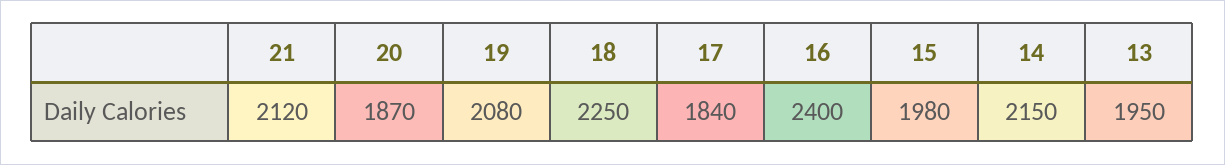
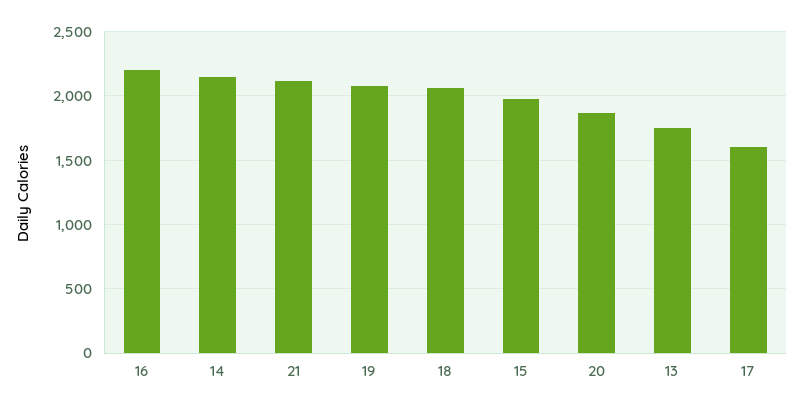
18: 2250 -> 2050
17: 1840 -> 1600
16: 2400 -> 2200
13: 1950 -> 1750

